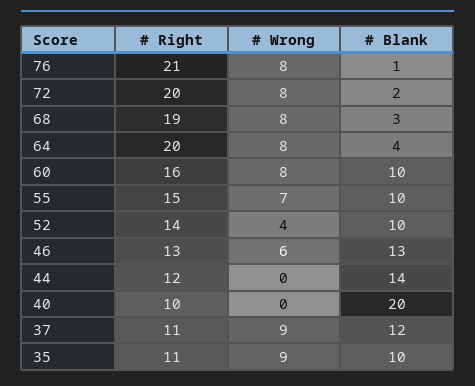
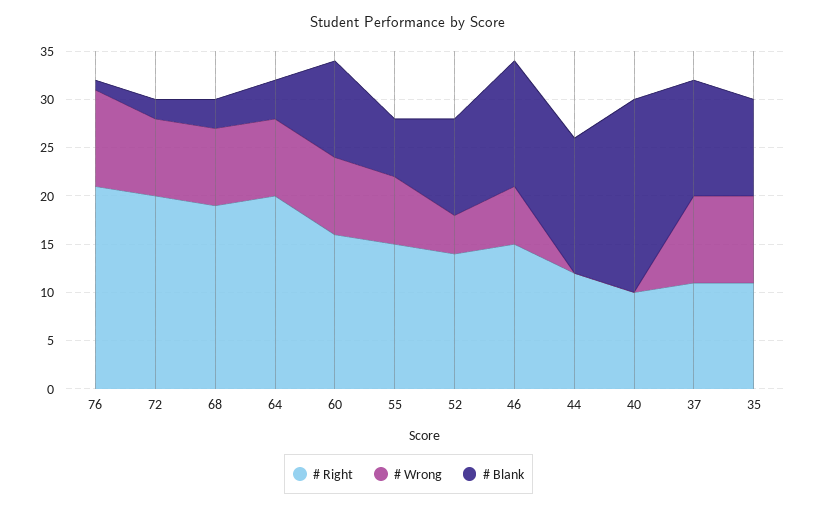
# Wrong, 76: 8 -> 10
# Blank, 55: 10 -> 6
# Right, 46: 13 -> 15

